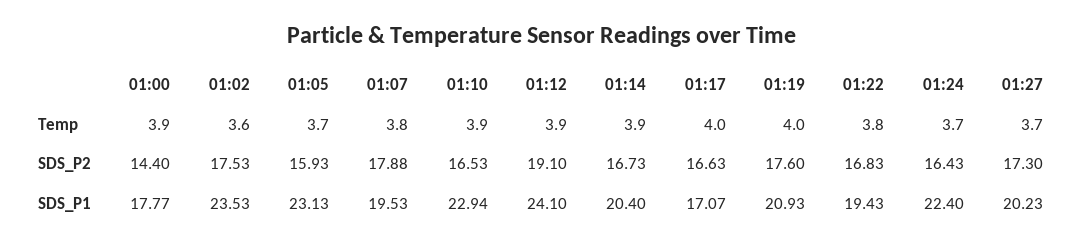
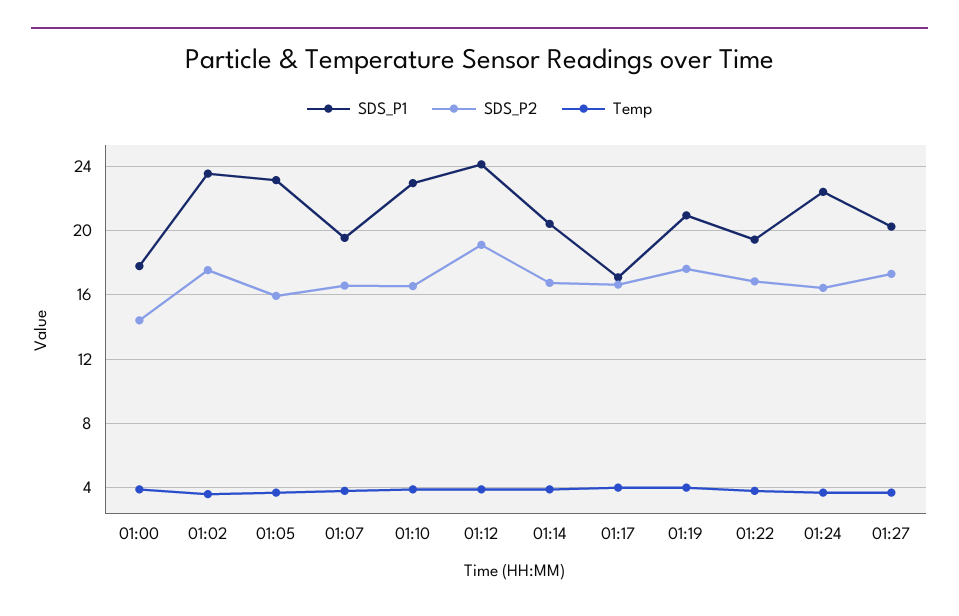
SDS_P2, 01:07: 17.88 -> 16.5

